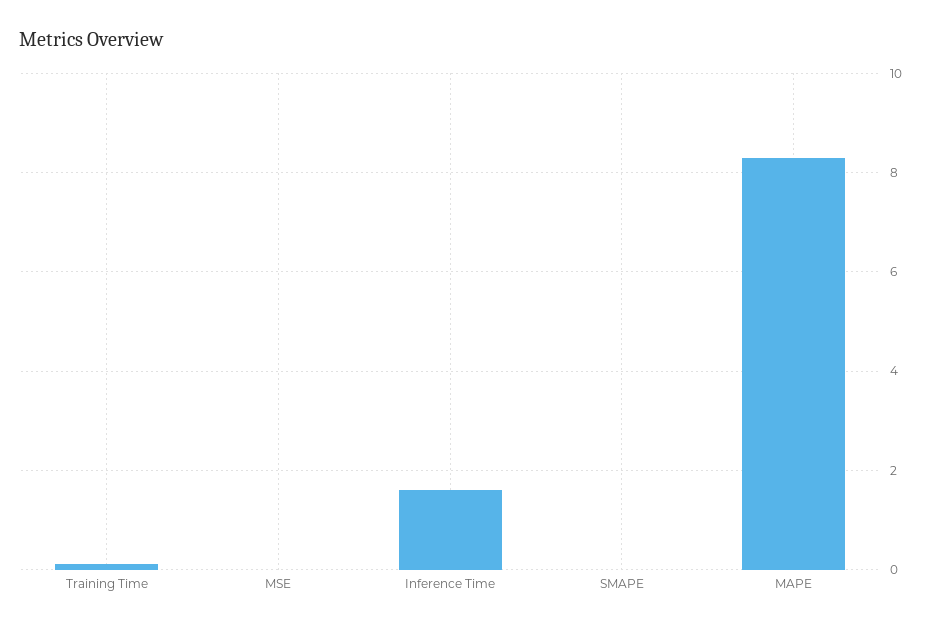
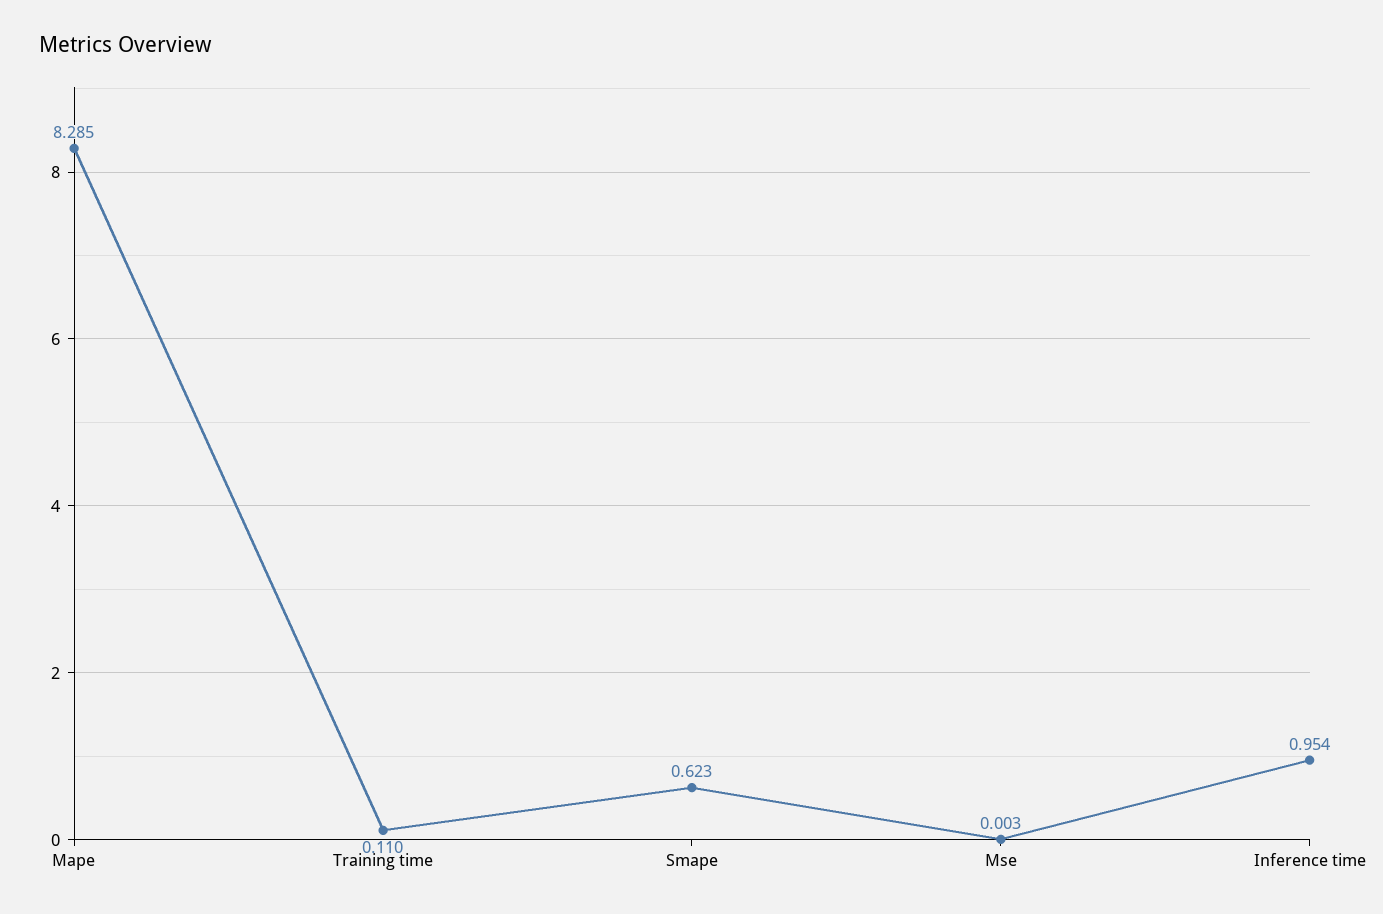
Inference Time: 1.6 -> 0.954
SMAPE: 0 -> 0.623

